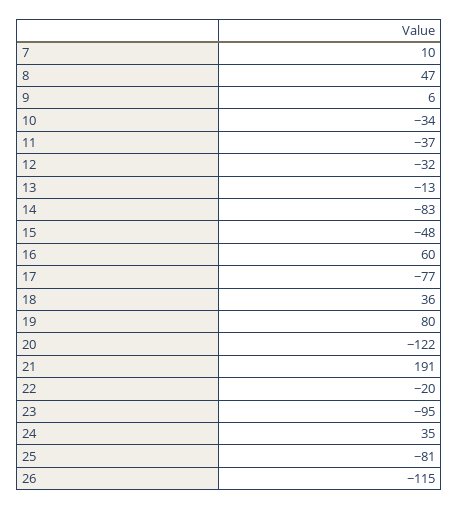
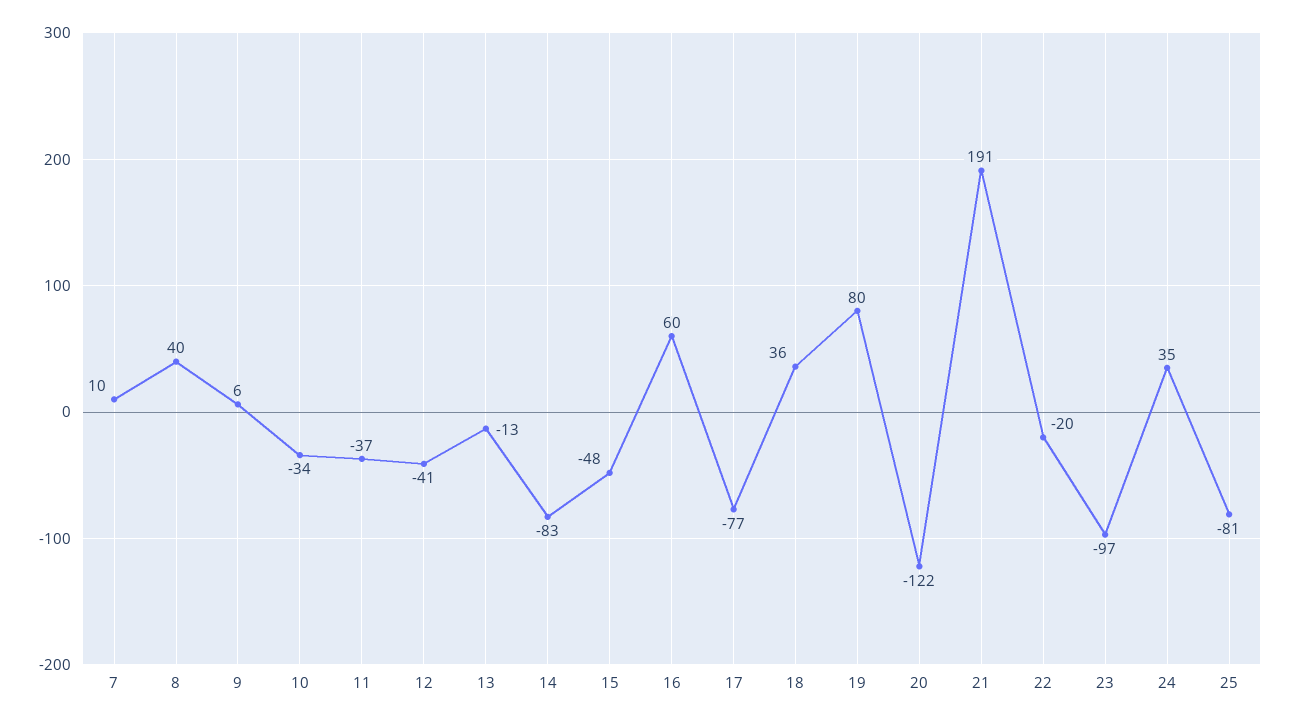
8: 47 -> 40
12: -32 -> -41
23: -95 -> -97
26: -115 -> none

